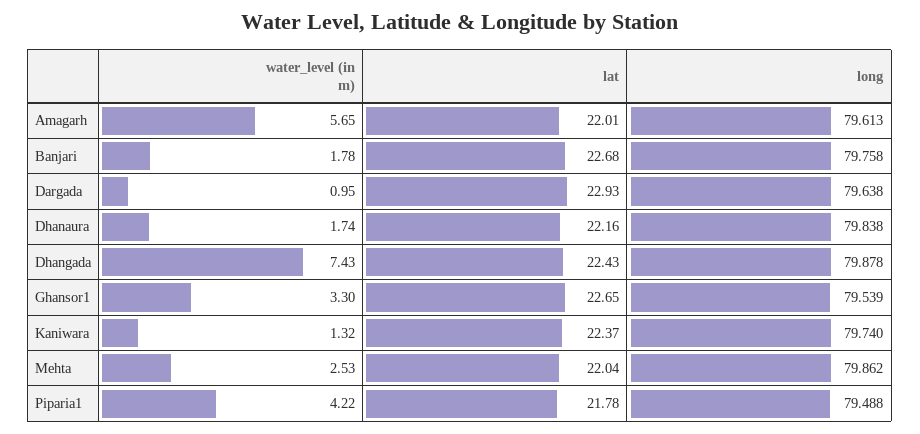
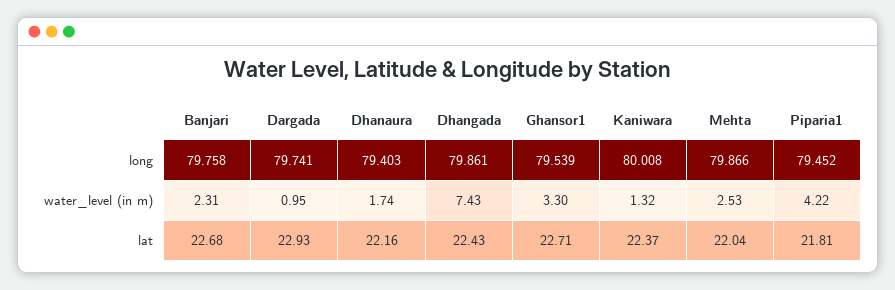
water_level (in m), Amagarh: 5.65 -> none
lat, Amagarh: 22.01 -> none
long, Amagarh: 79.613 -> none
water_level (in m), Banjari: 1.78 -> 2.31
long, Dargada: 79.638 -> 79.741
long, Dhanaura: 79.838 -> 79.403
long, Dhangada: 79.878 -> 79.861
lat, Ghansor1: 22.65 -> 22.71
long, Kaniwara: 79.74 -> 80.008
long, Mehta: 79.862 -> 79.866
lat, Piparia1: 21.78 -> 21.81
long, Piparia1: 79.488 -> 79.452

